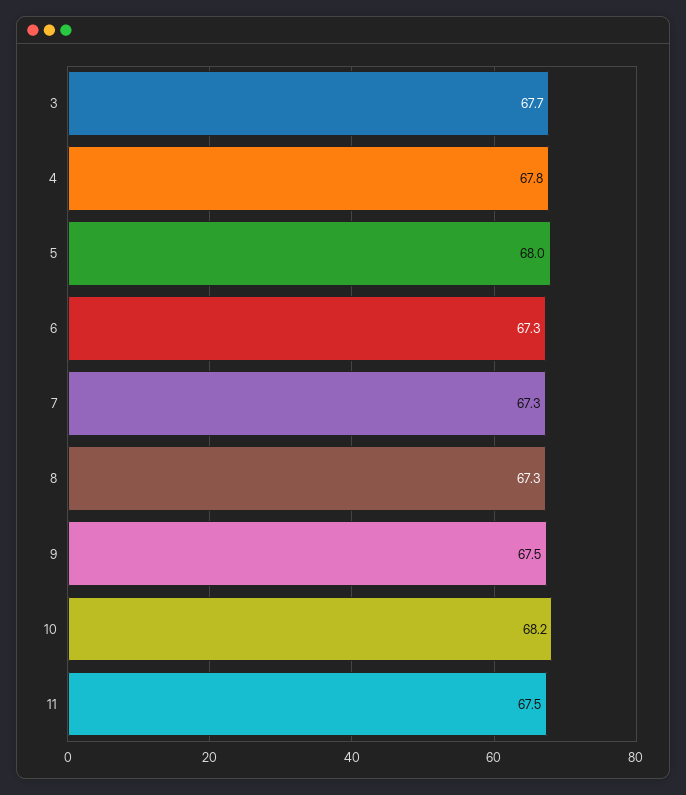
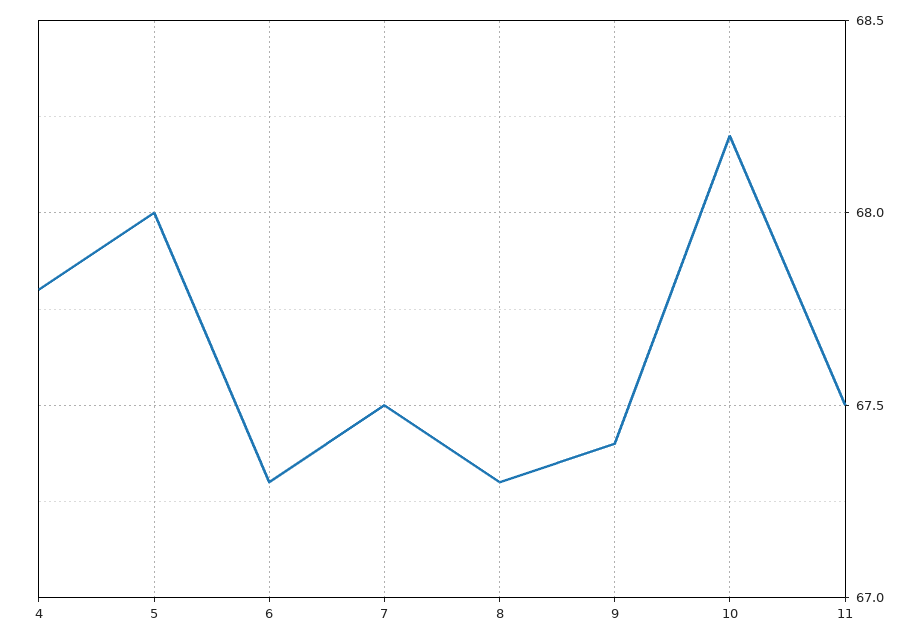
3: 67.7 -> none
7: 67.3 -> 67.5
9: 67.5 -> 67.4

